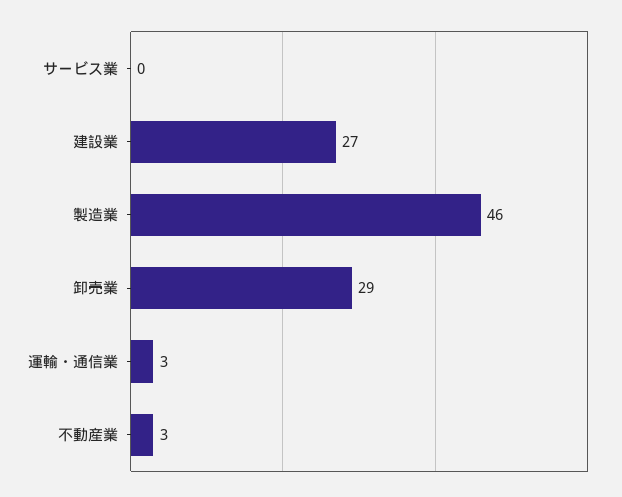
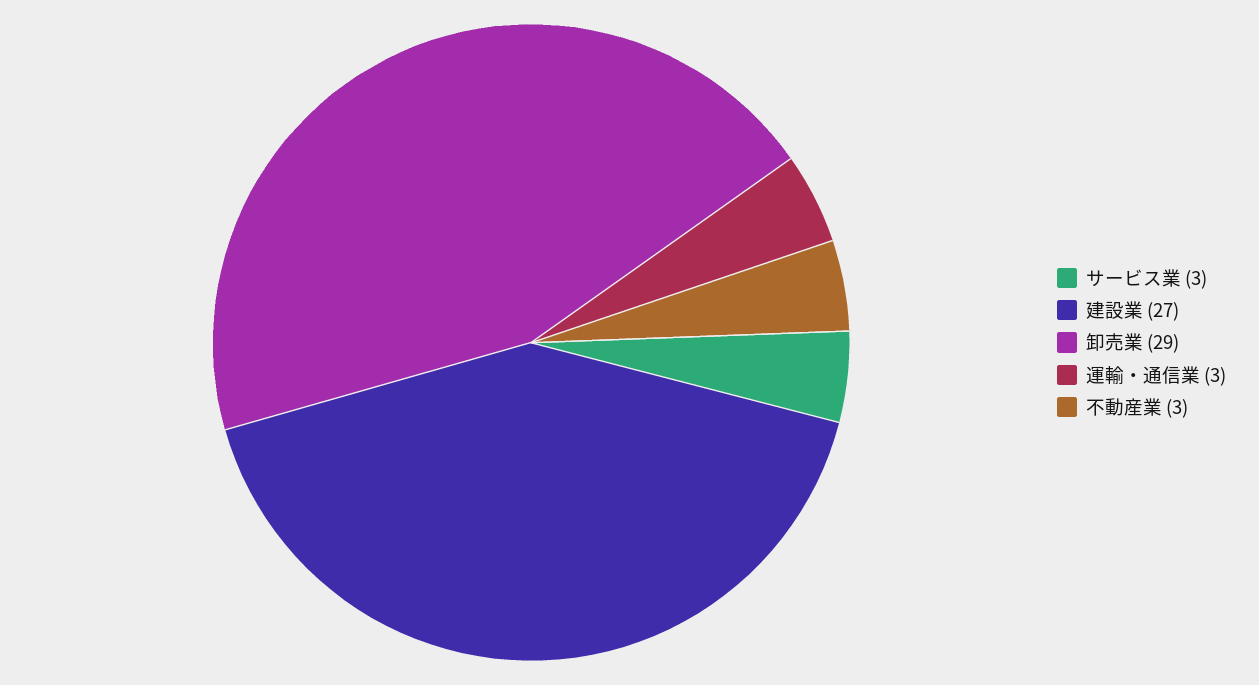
サービス業: 0 -> 3
製造業: 46 -> none

